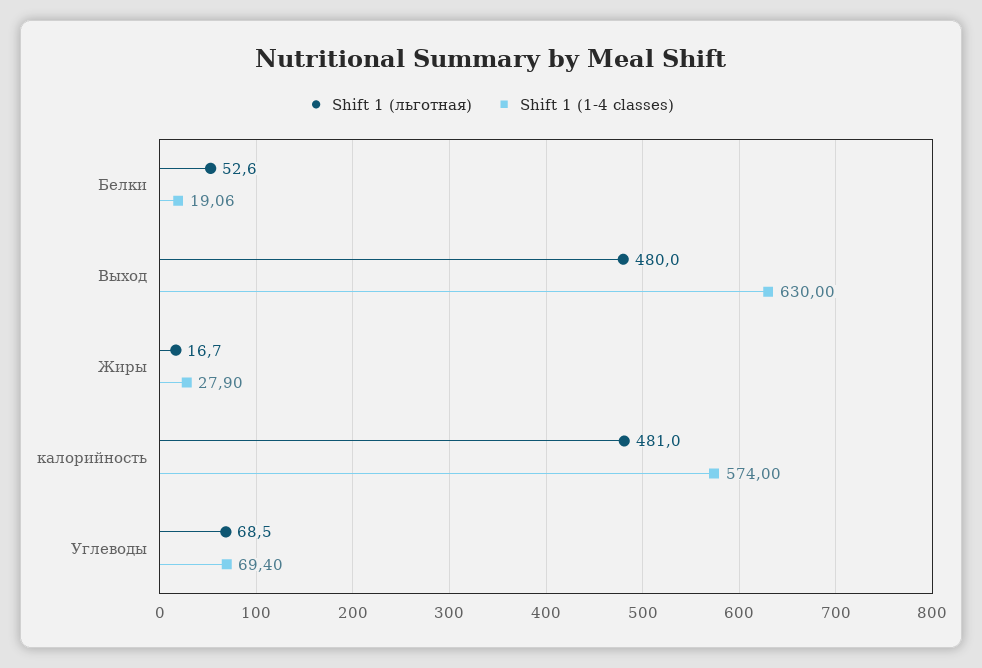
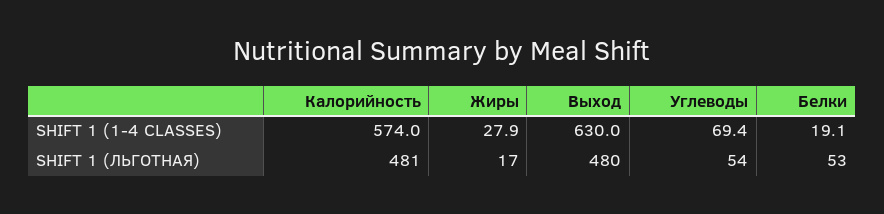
Shift 1 (льготная), Углеводы: 68.5 -> 54

